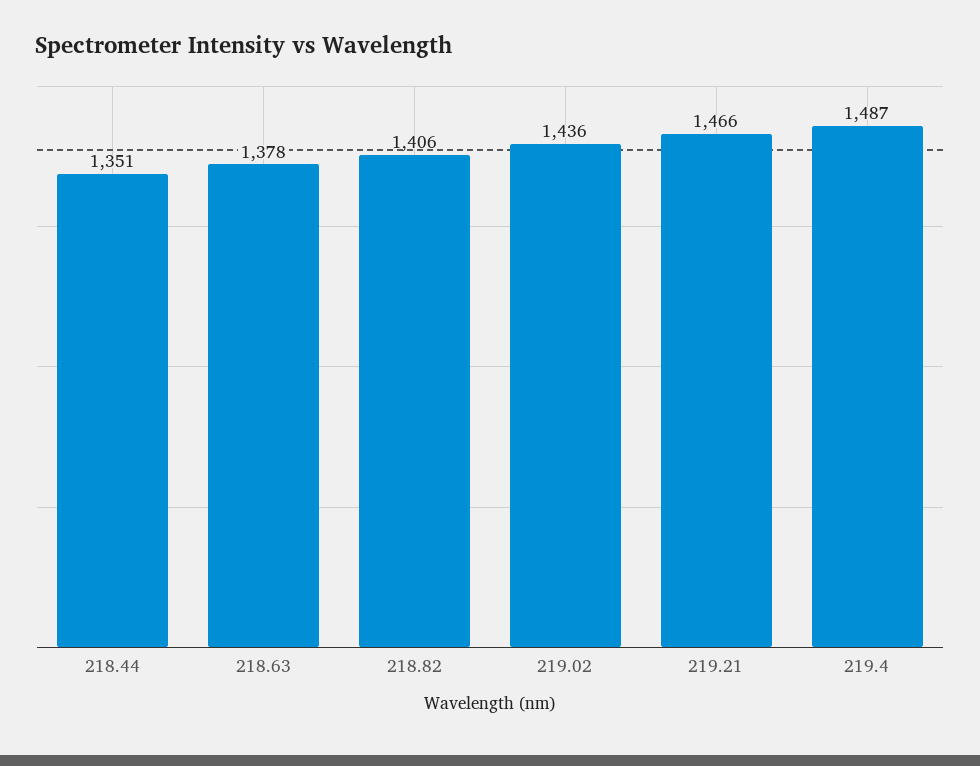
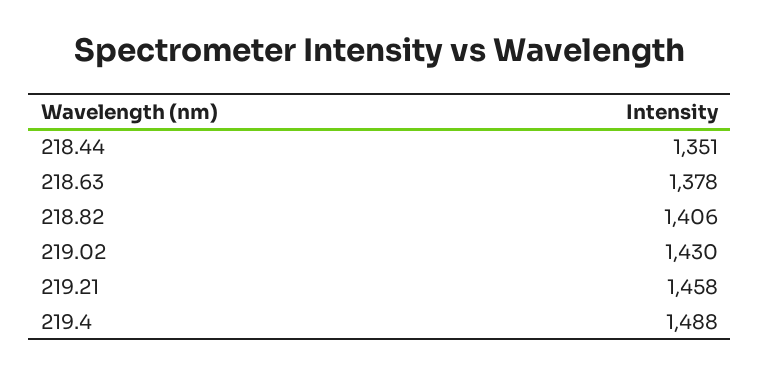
219.02: 1436 -> 1430
219.21: 1466 -> 1458
219.4: 1487 -> 1488

